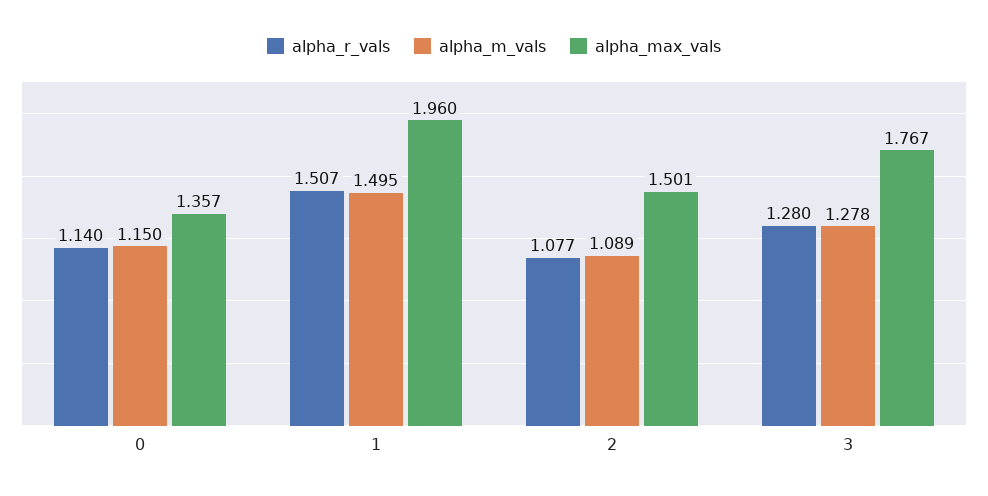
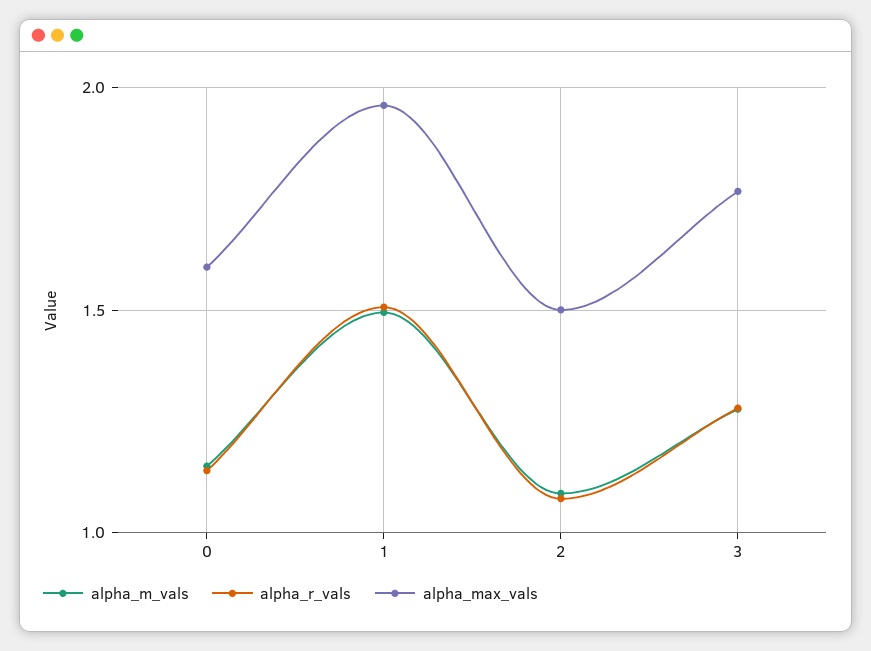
alpha_max_vals, 0: 1.357 -> 1.6

